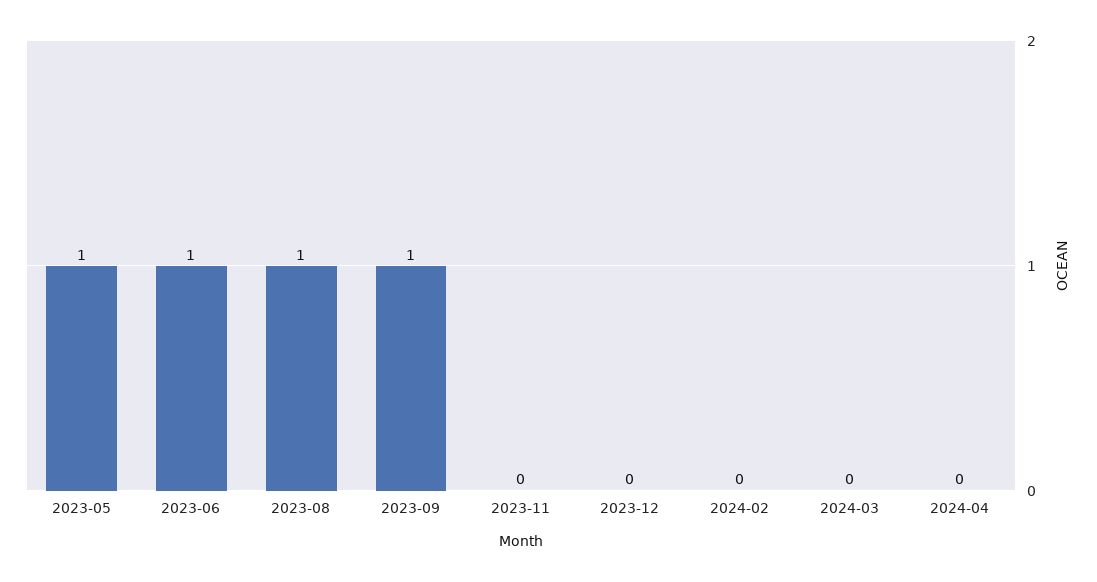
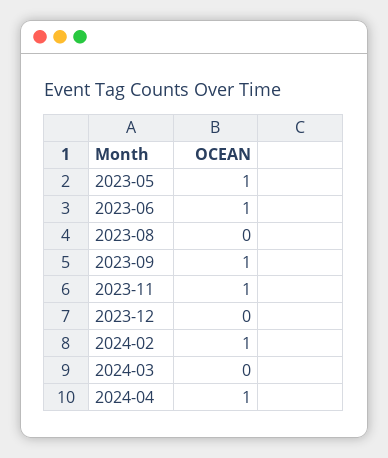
2023-08: 1 -> 0
2023-11: 0 -> 1
2024-02: 0 -> 1
2024-04: 0 -> 1

